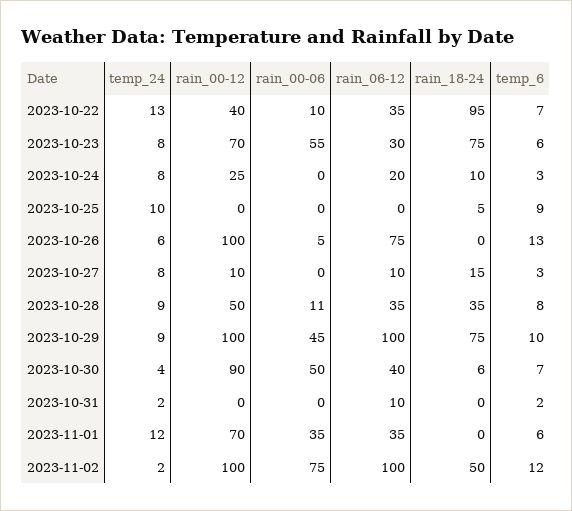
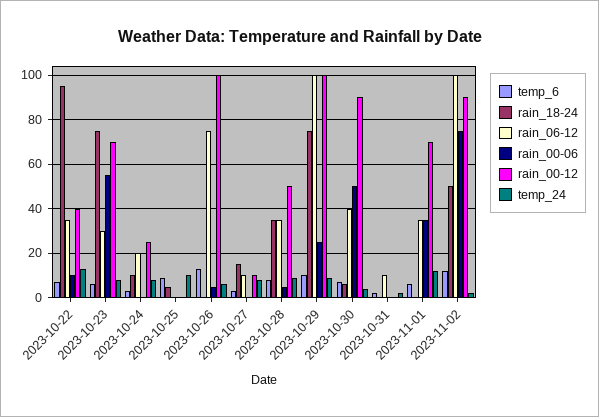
rain_00-06, 2023-10-28: 11 -> 5
rain_00-06, 2023-10-29: 45 -> 25
rain_00-12, 2023-11-02: 100 -> 90

